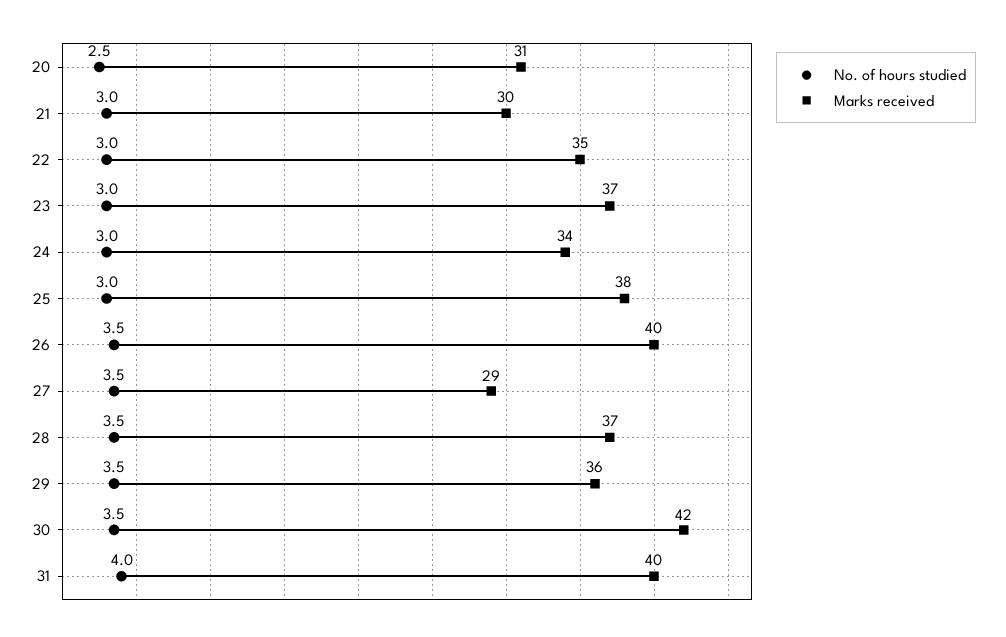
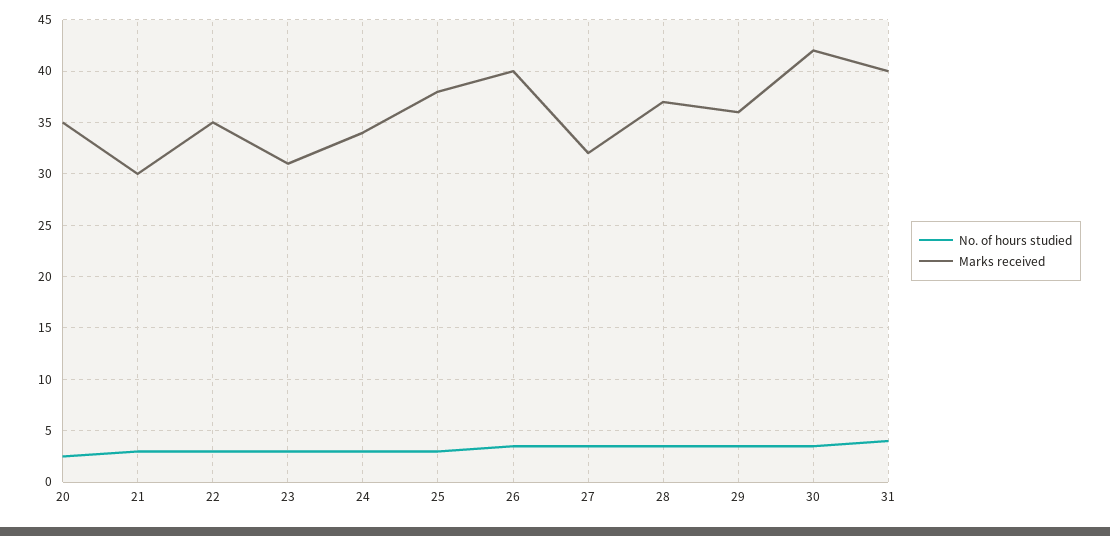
Marks received, 20: 31 -> 35
Marks received, 23: 37 -> 31
Marks received, 27: 29 -> 32

